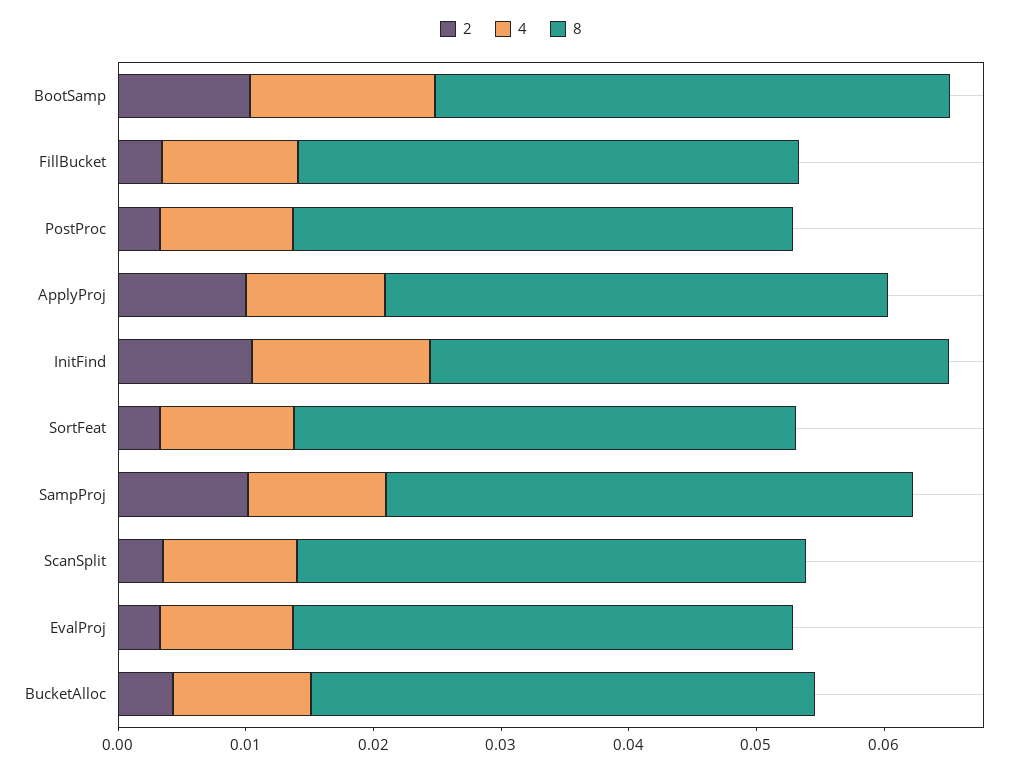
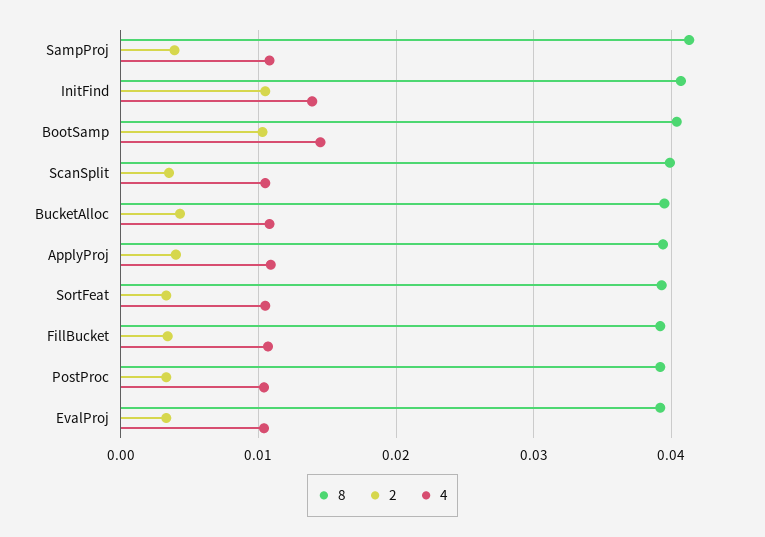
2, ApplyProj: 0.01 -> 0.004
2, SampProj: 0.01 -> 0.004

